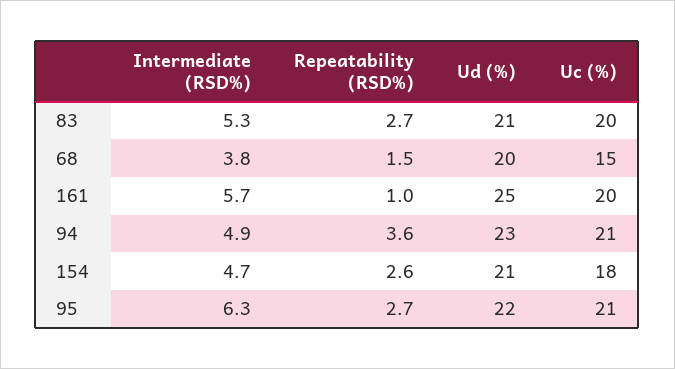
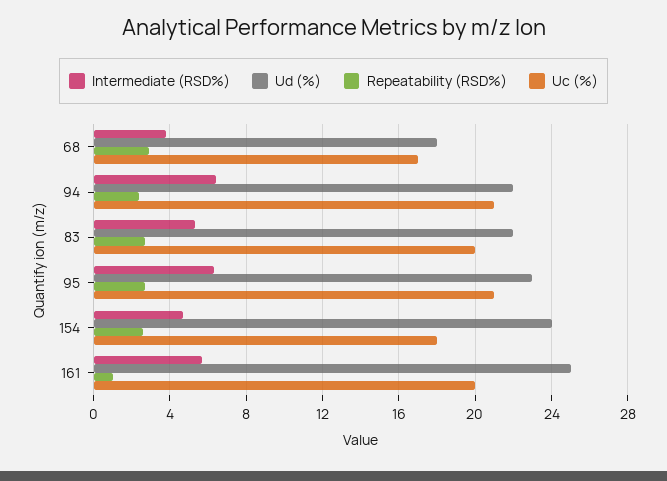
Ud (%), 83: 21 -> 22
Repeatability (RSD%), 68: 1.5 -> 3
Ud (%), 68: 20 -> 18
Uc (%), 68: 15 -> 17
Intermediate (RSD%), 94: 4.9 -> 6.5
Repeatability (RSD%), 94: 3.6 -> 2.5
Ud (%), 94: 23 -> 22
Ud (%), 154: 21 -> 24
Ud (%), 95: 22 -> 23

